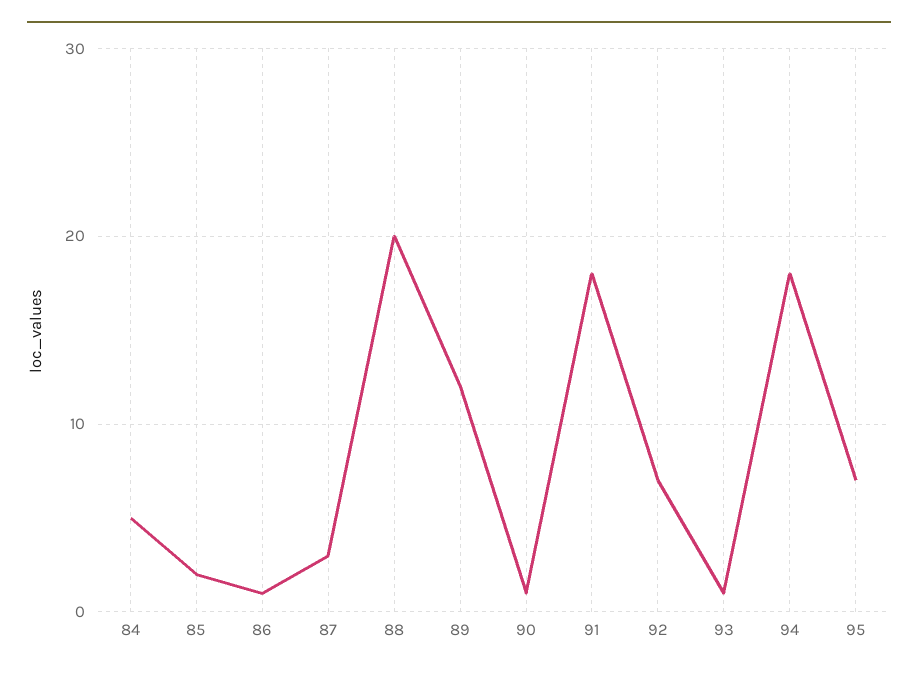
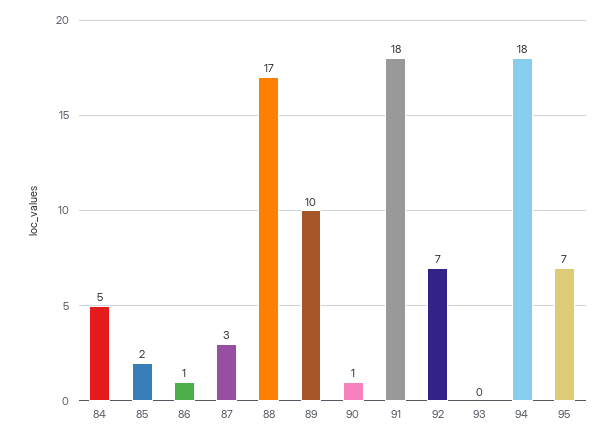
88: 20 -> 17
89: 12 -> 10
93: 1 -> 0

